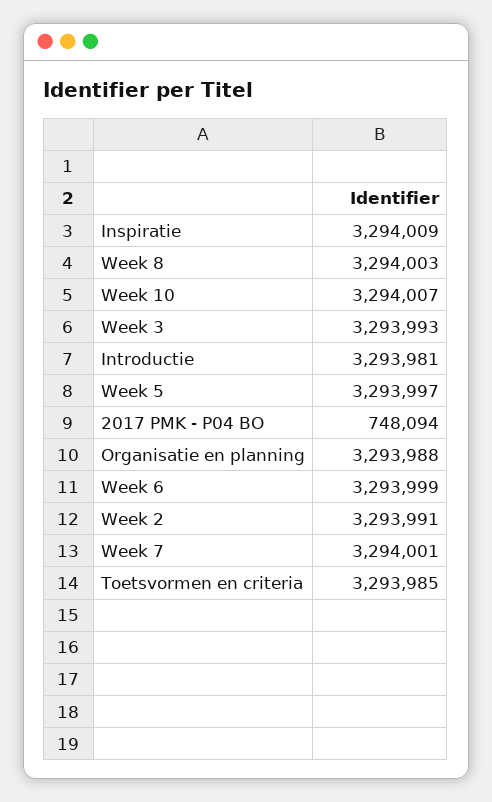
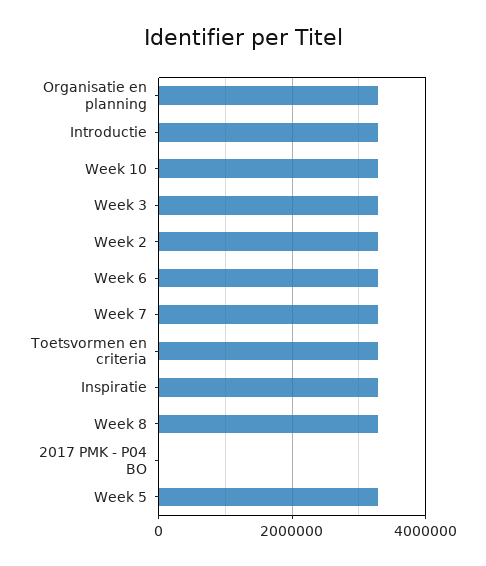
2017 PMK - P04 BO: 748094 -> 0

